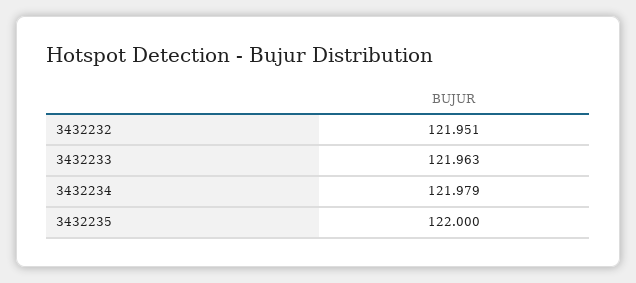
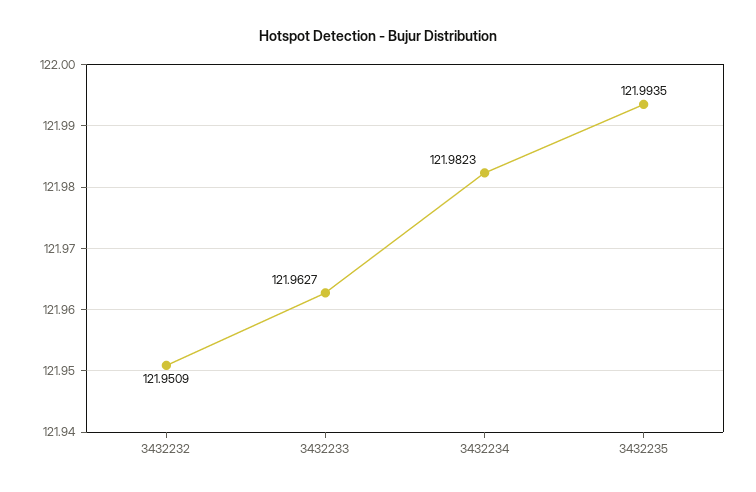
3432234: 121.979 -> 121.9823
3432235: 122 -> 121.9935

